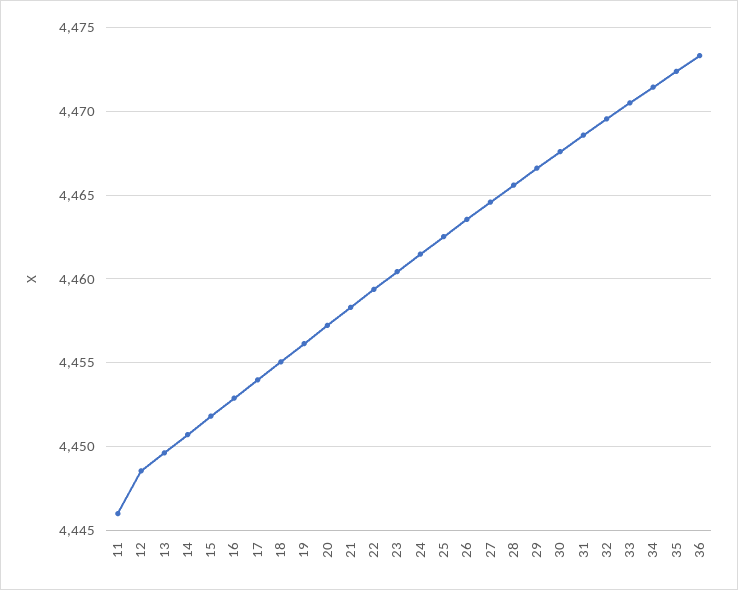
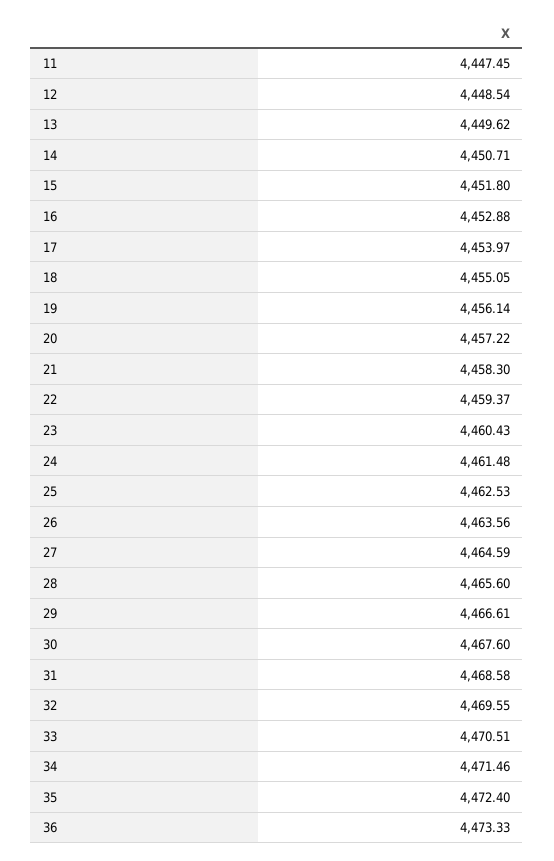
11: 4446 -> 4447.45

